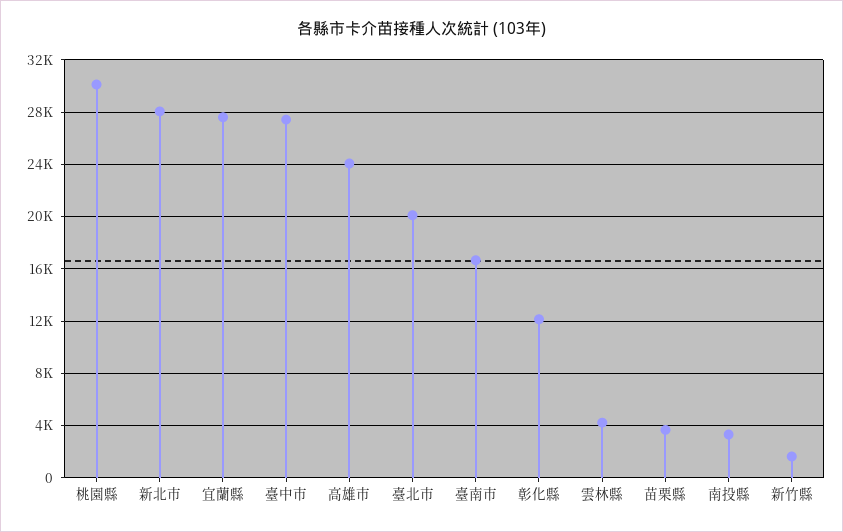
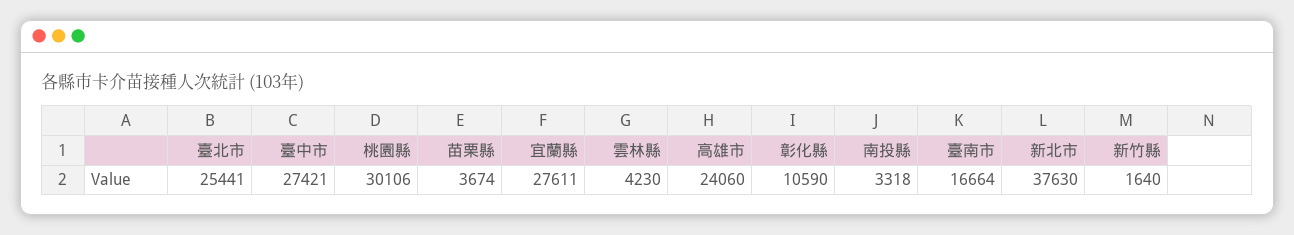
新北市: 28000 -> 37630
臺北市: 20000 -> 25441
彰化縣: 12000 -> 10590

